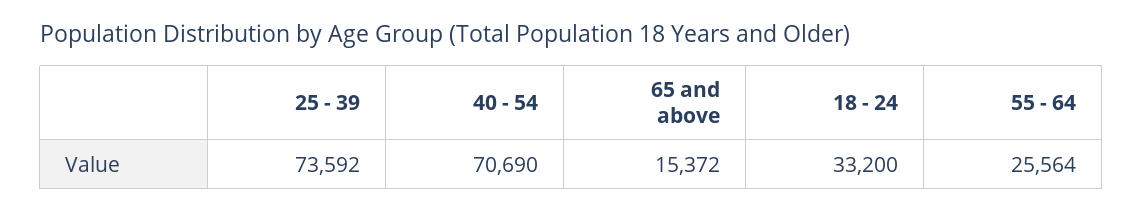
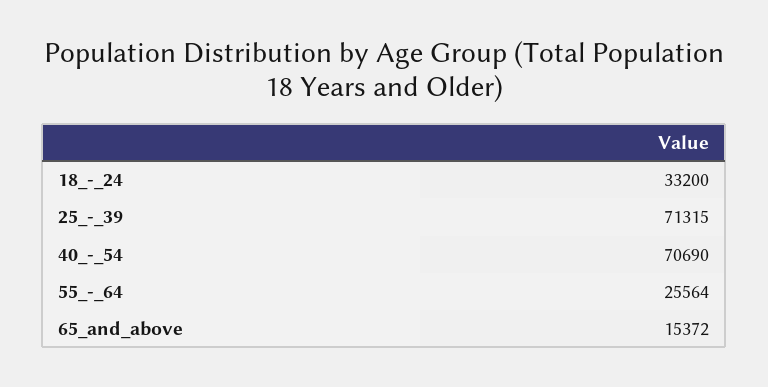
25 - 39: 73592 -> 71315

